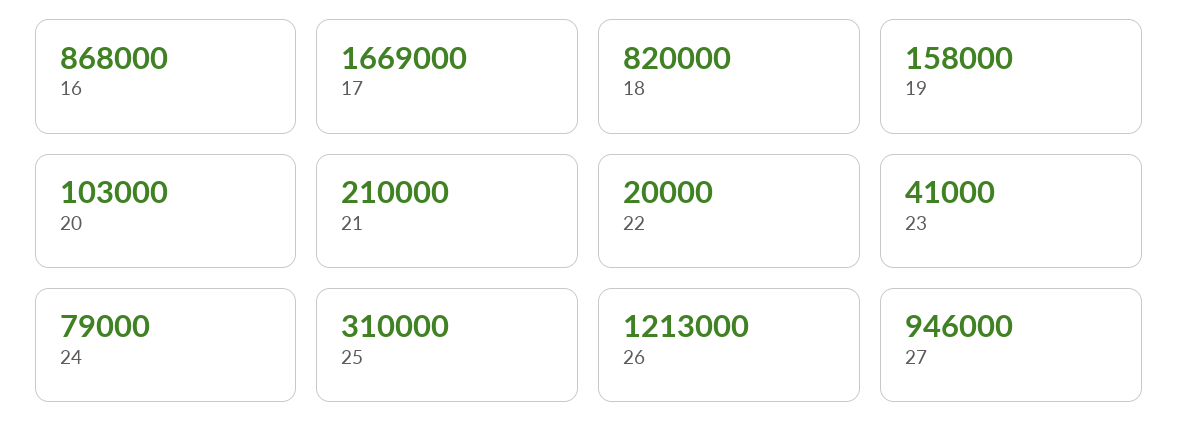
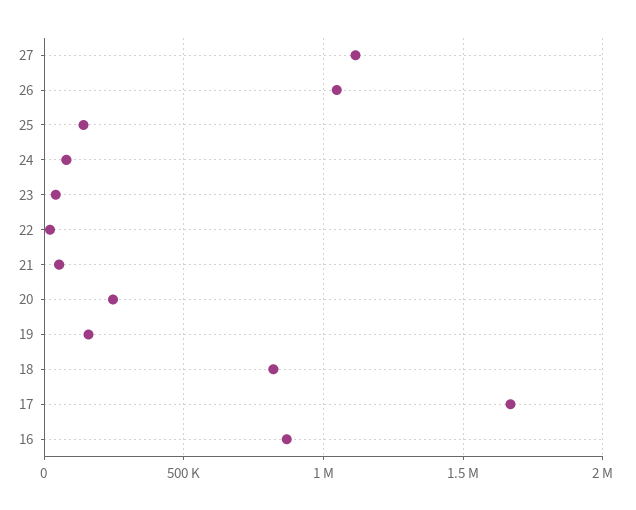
20: 103000 -> 250000
21: 210000 -> 50000
25: 310000 -> 150000
26: 1213000 -> 1050000
27: 946000 -> 1100000

